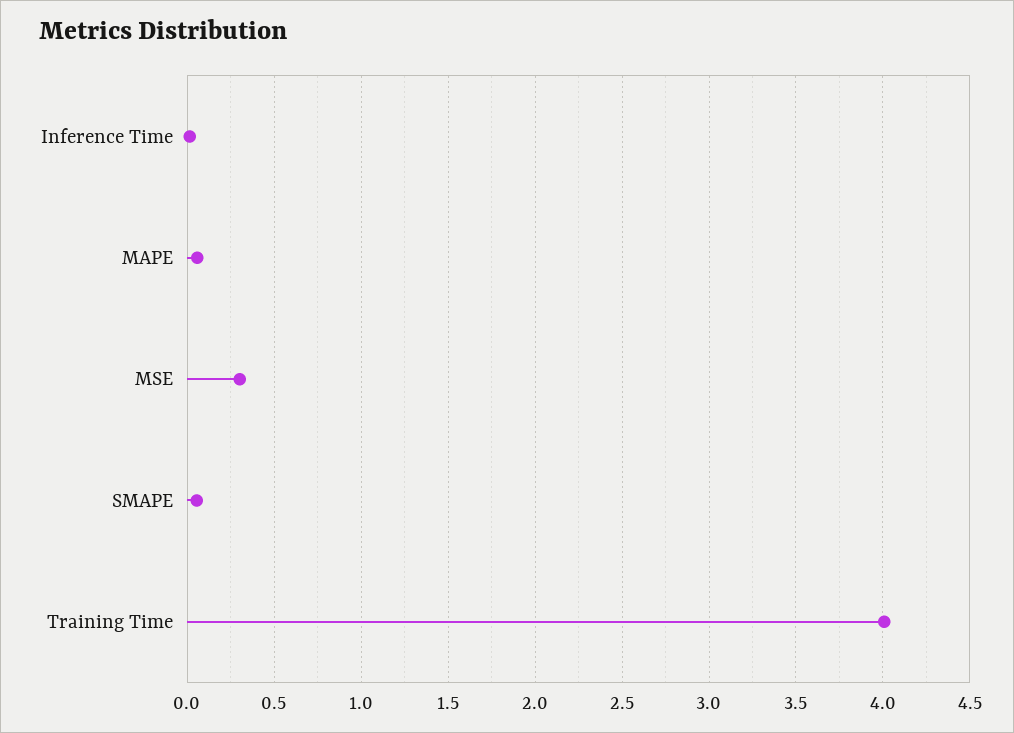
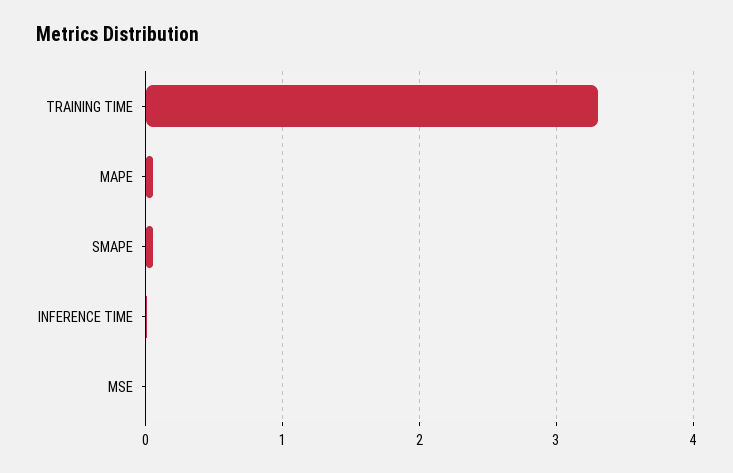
MSE: 0.3 -> 0
Training Time: 4 -> 3.3

